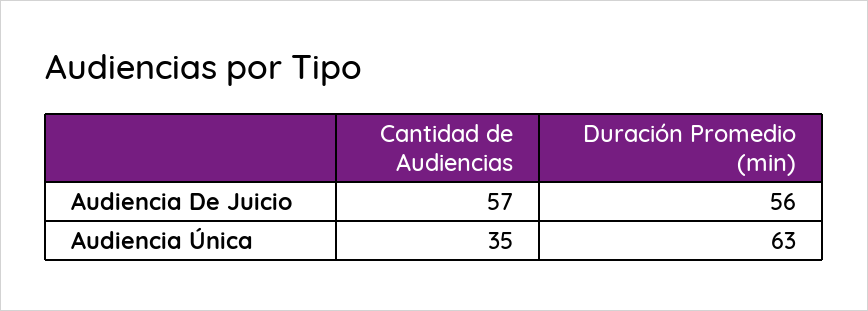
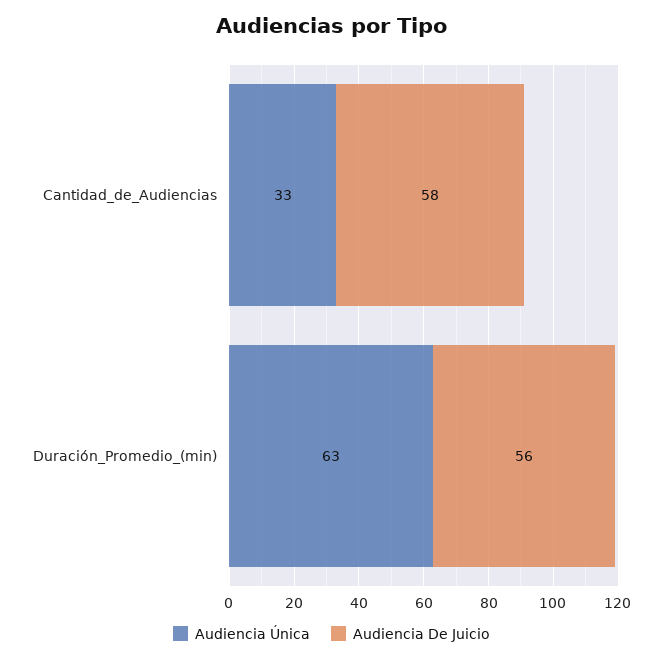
Audiencia De Juicio, Cantidad de Audiencias: 57 -> 58
Audiencia Única, Cantidad de Audiencias: 35 -> 33

